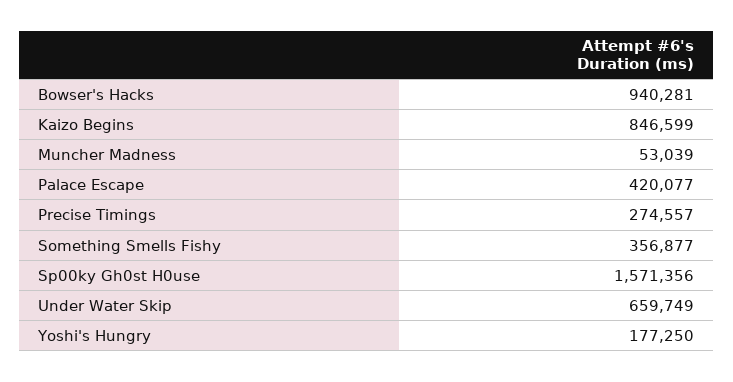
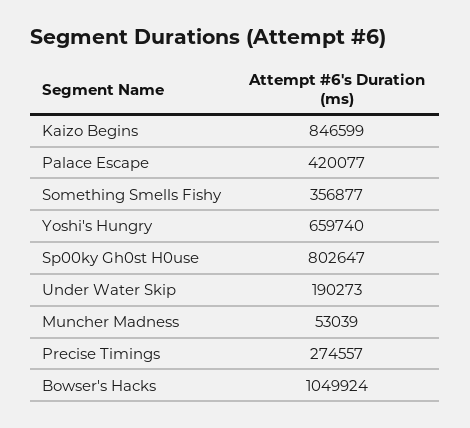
Bowser's Hacks: 940281 -> 1049924
Sp00ky Gh0st H0use: 1571356 -> 802647
Under Water Skip: 659749 -> 190273
Yoshi's Hungry: 177250 -> 659740

